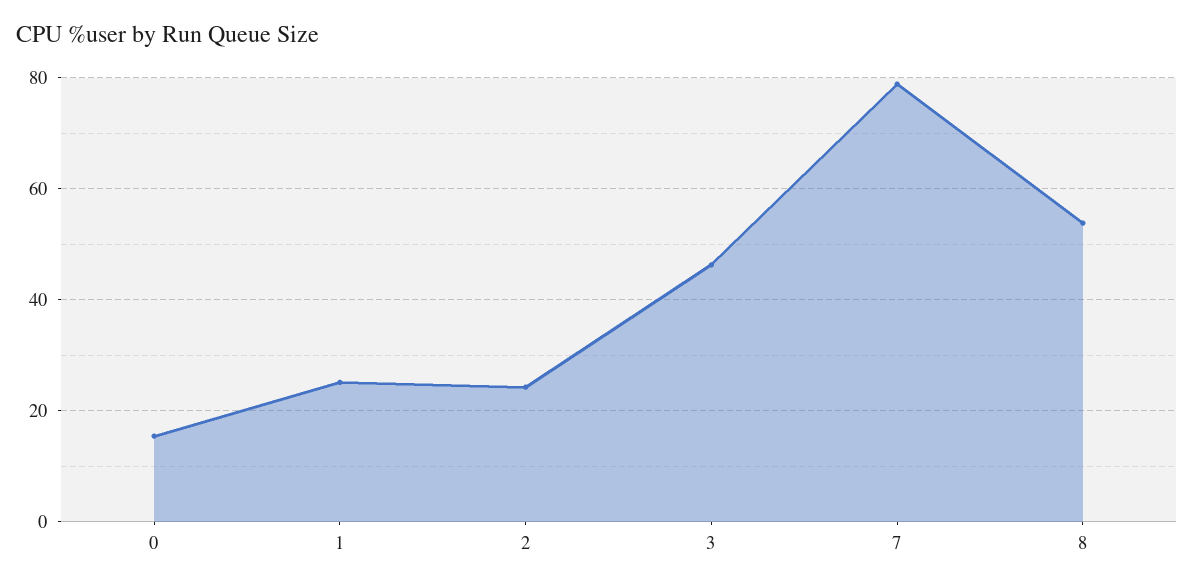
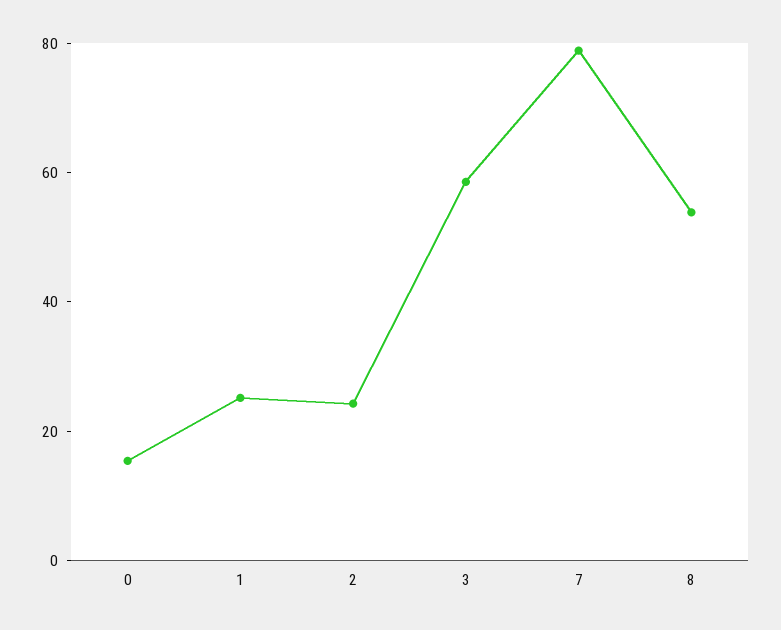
3: 46 -> 60

